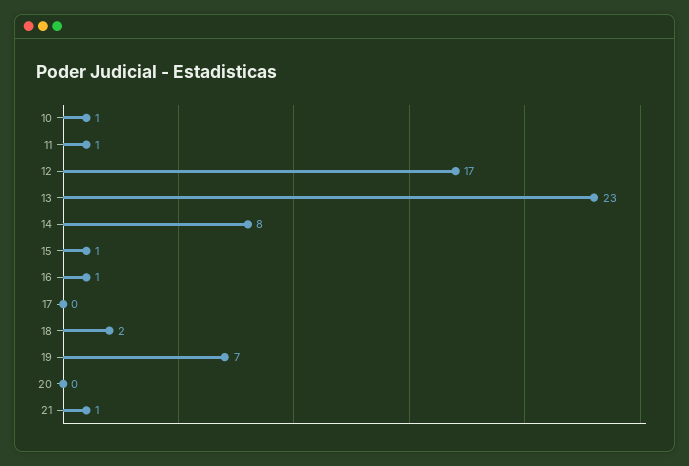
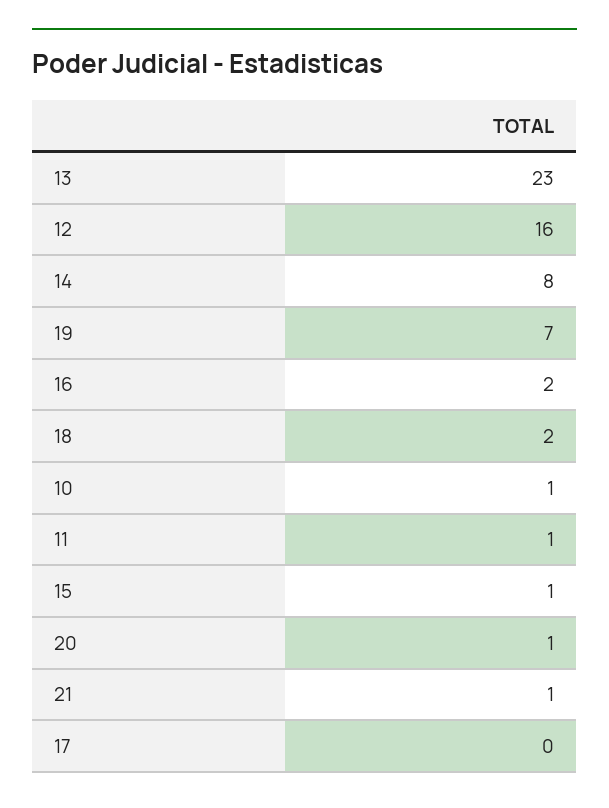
12: 17 -> 16
16: 1 -> 2
20: 0 -> 1

